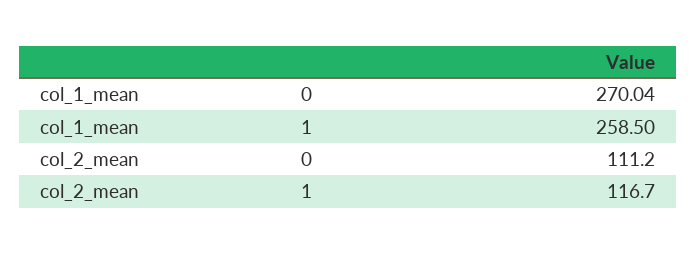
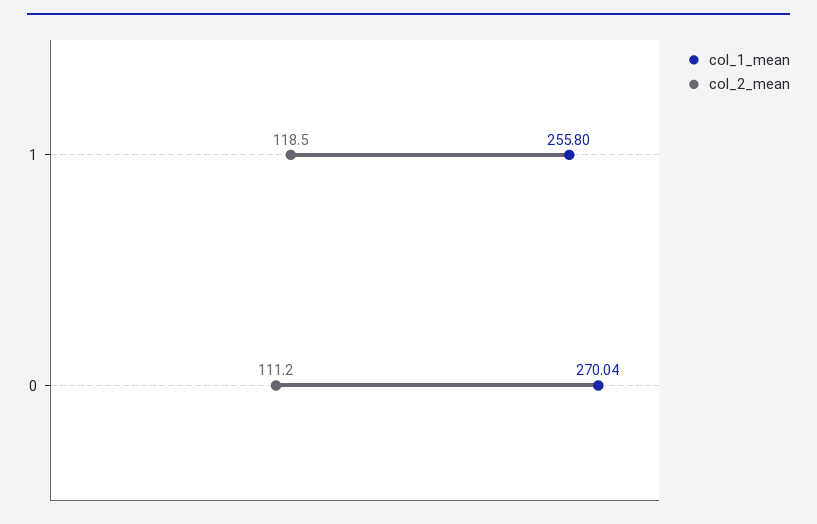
col_1_mean, 1: 258.5 -> 255.8
col_2_mean, 1: 116.7 -> 118.5

